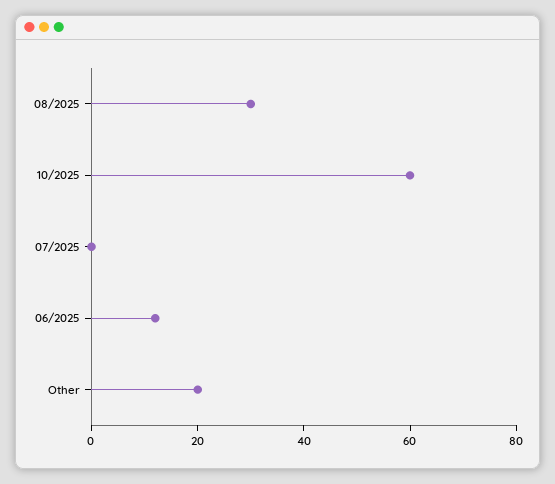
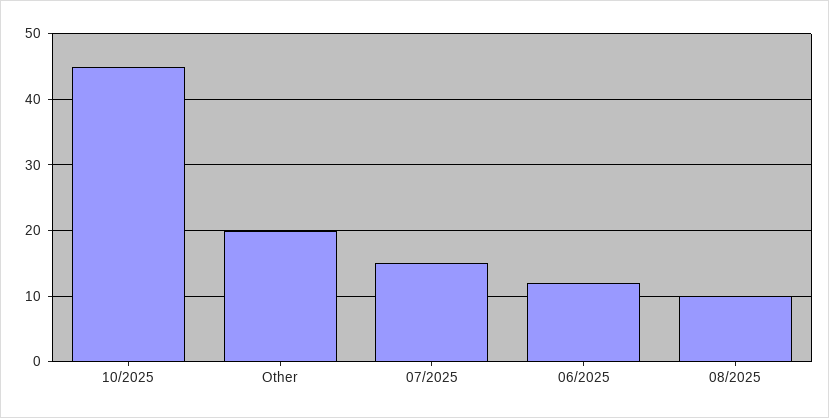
08/2025: 30 -> 10
10/2025: 60 -> 45
07/2025: 0 -> 15

